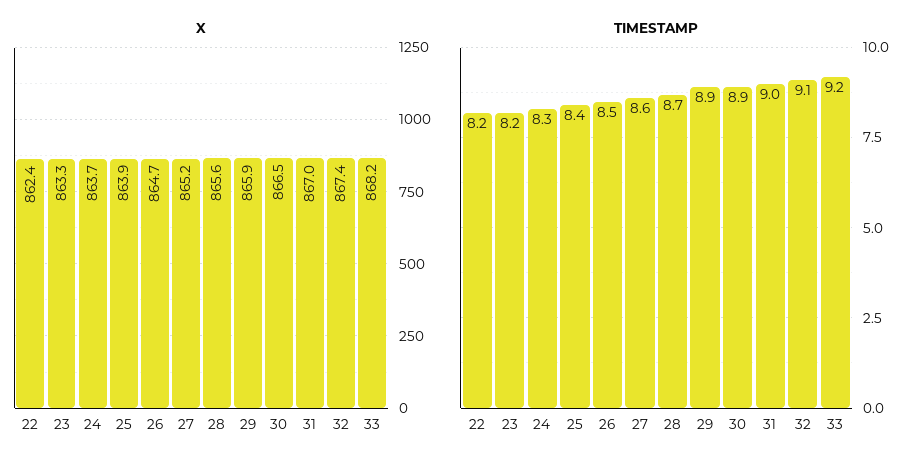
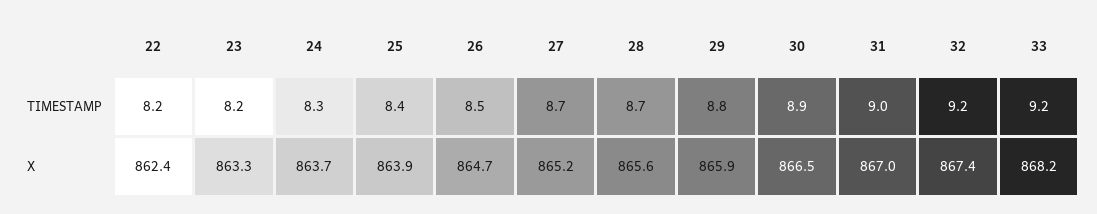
TIMESTAMP, 27: 8.6 -> 8.7
TIMESTAMP, 29: 8.9 -> 8.8
TIMESTAMP, 32: 9.1 -> 9.2

